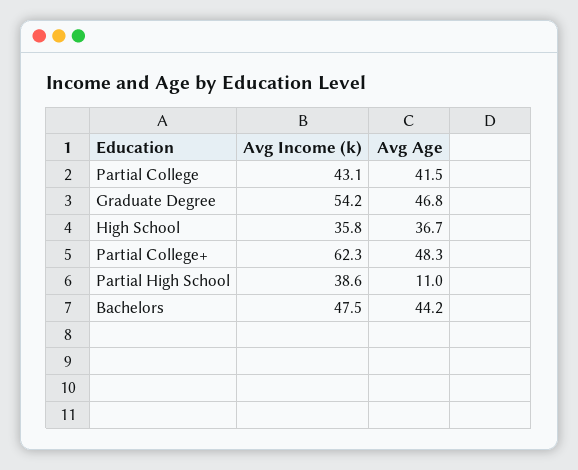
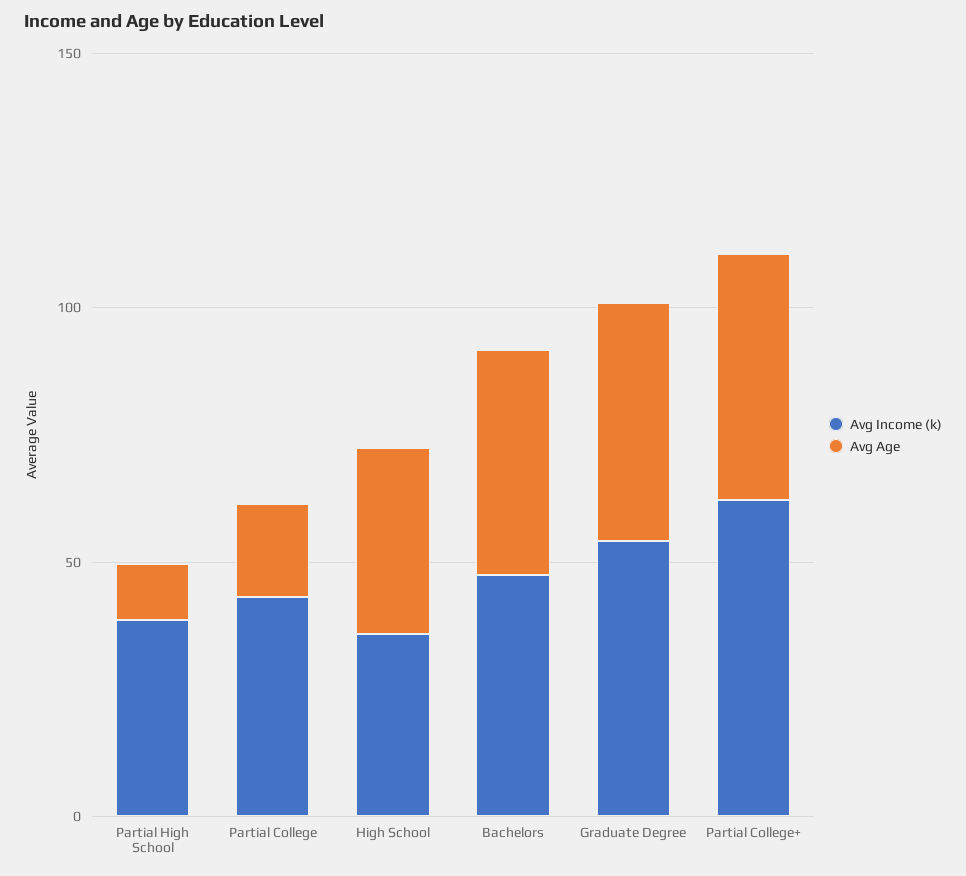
Avg Age, Partial College: 41.5 -> 20

